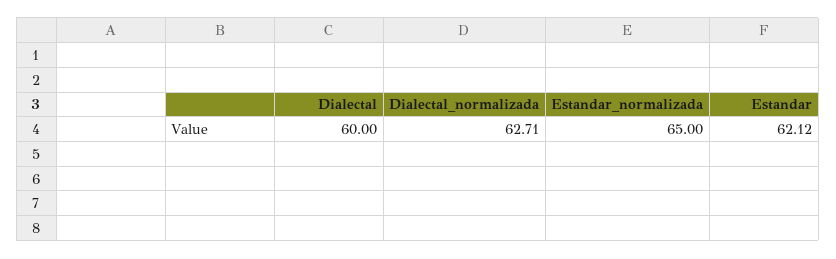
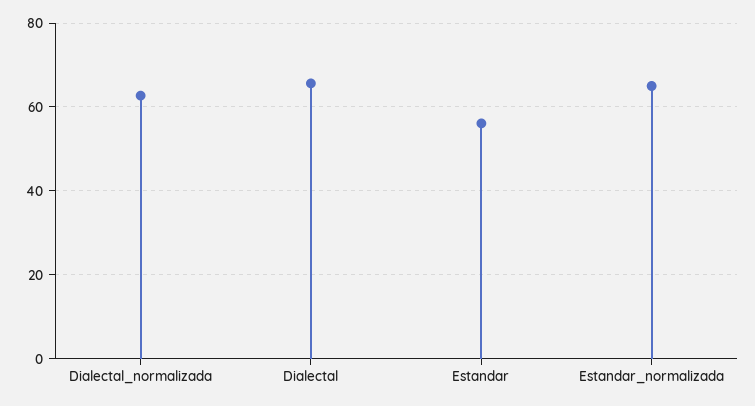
Dialectal: 60 -> 66
Estandar: 62.12 -> 56

